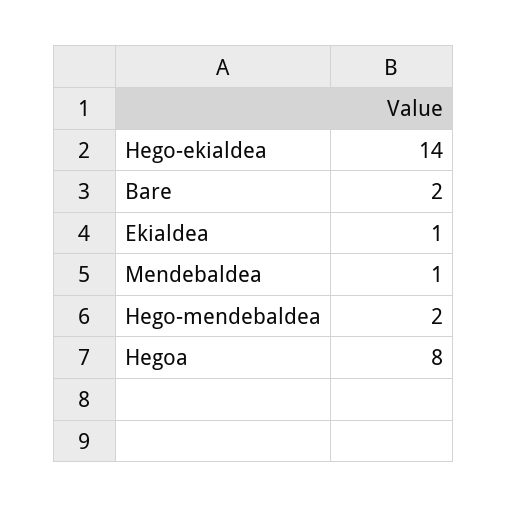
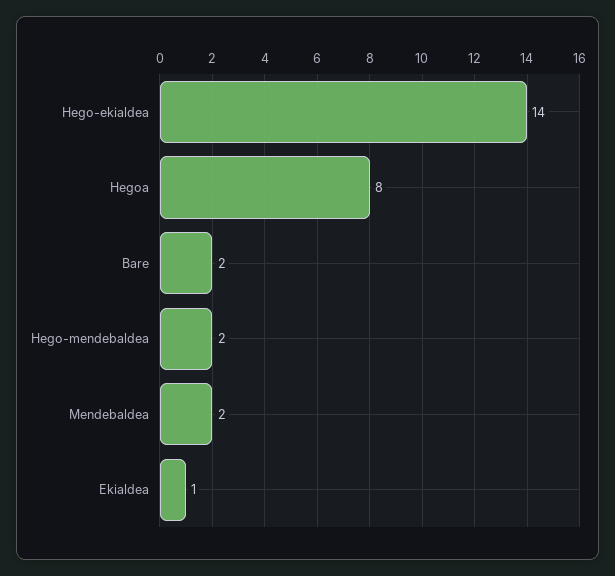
Mendebaldea: 1 -> 2

